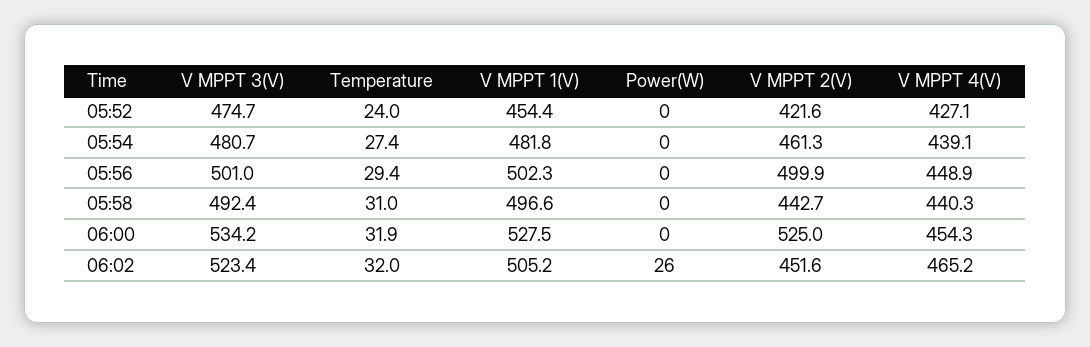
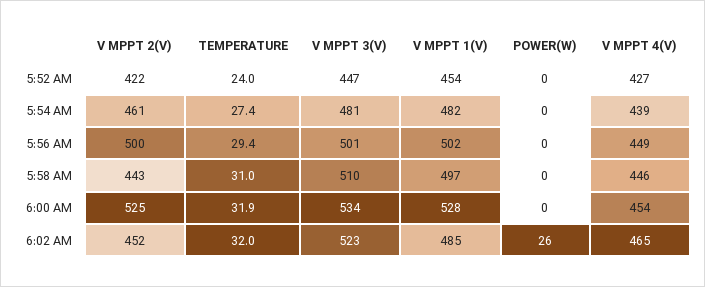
V MPPT 3(V), 05:52: 474.7 -> 447
V MPPT 3(V), 05:58: 492.4 -> 510
V MPPT 4(V), 05:58: 440.3 -> 446
V MPPT 1(V), 06:02: 505.2 -> 485

